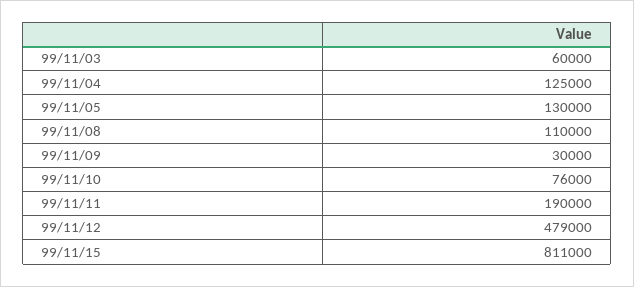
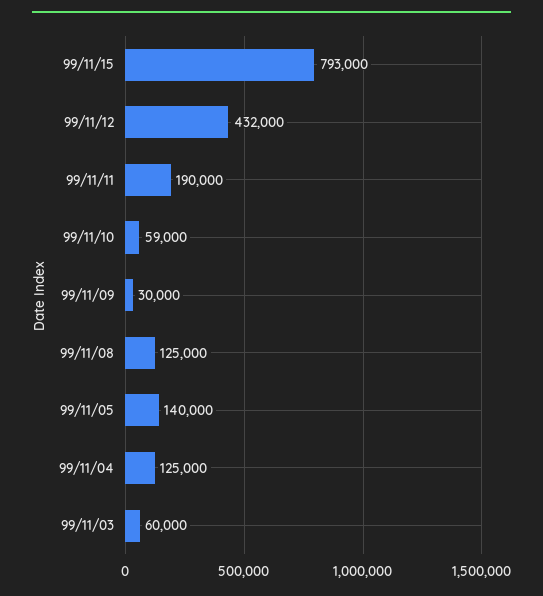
99/11/05: 130000 -> 140000
99/11/08: 110000 -> 125000
99/11/10: 76000 -> 59000
99/11/12: 479000 -> 432000
99/11/15: 811000 -> 793000

